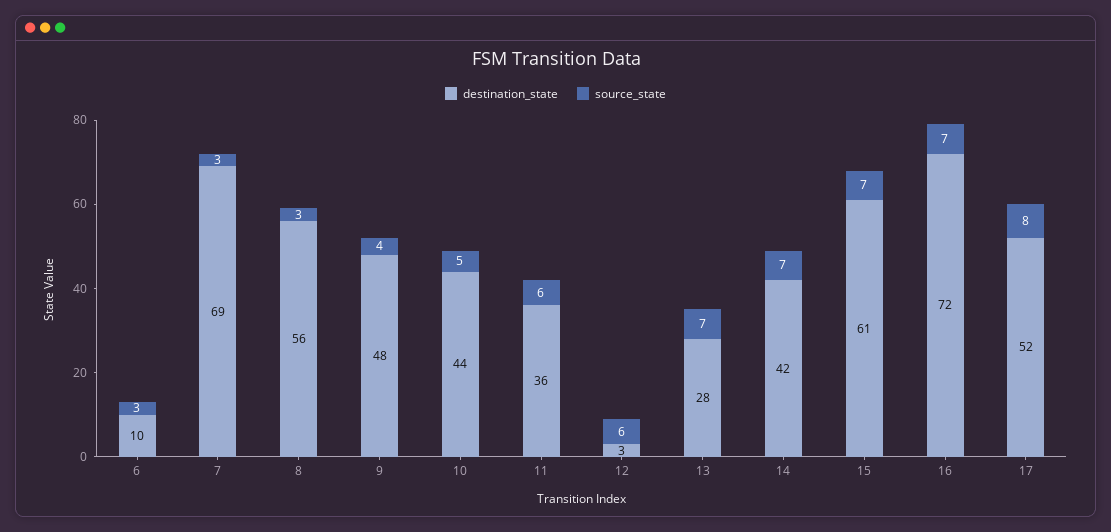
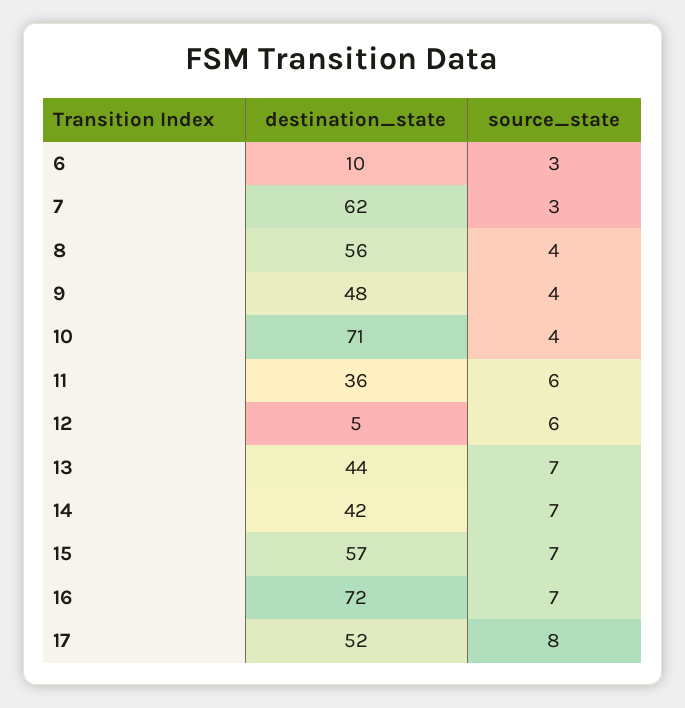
destination_state, 7: 69 -> 62
source_state, 8: 3 -> 4
destination_state, 10: 44 -> 71
source_state, 10: 5 -> 4
destination_state, 12: 3 -> 5
destination_state, 13: 28 -> 44
destination_state, 15: 61 -> 57

